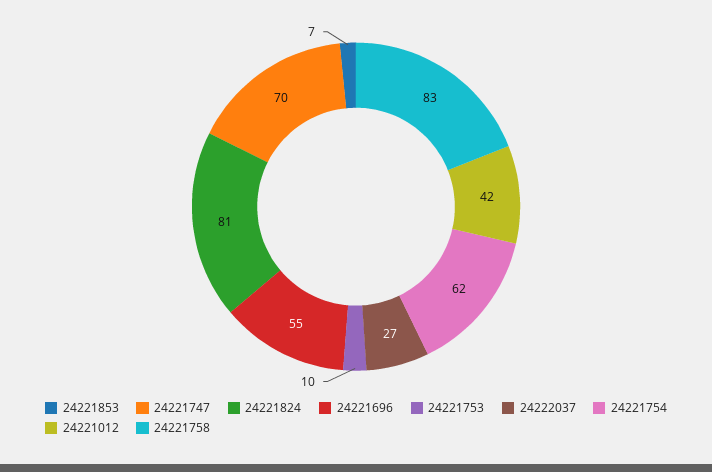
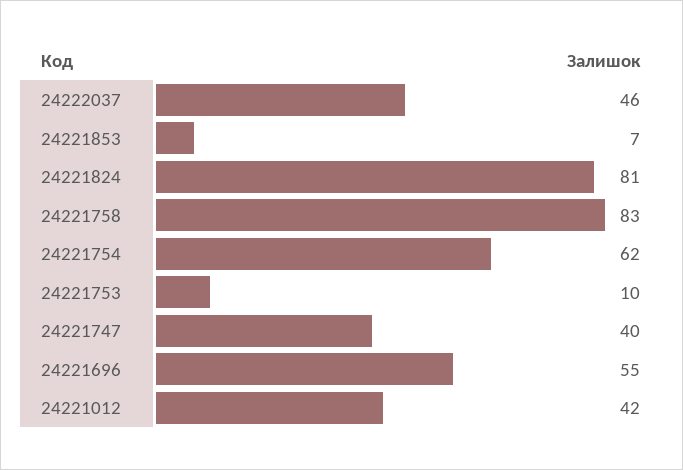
24221747: 70 -> 40
24222037: 27 -> 46

